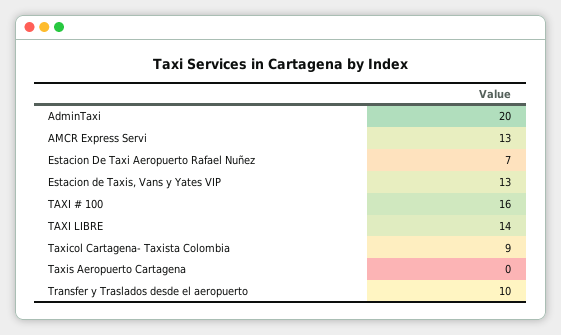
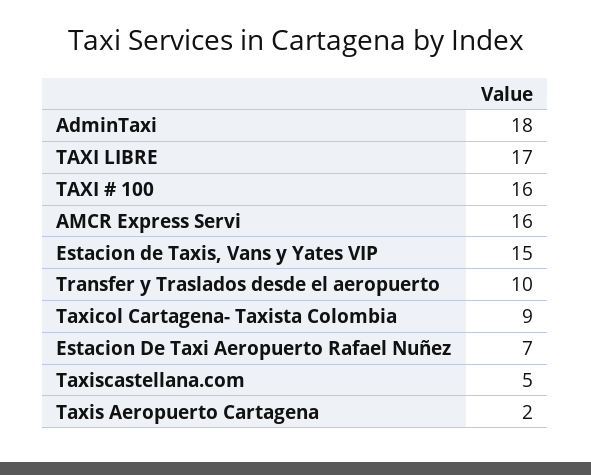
AdminTaxi: 20 -> 18
AMCR Express Servi: 13 -> 16
Estacion de Taxis, Vans y Yates VIP: 13 -> 15
TAXI LIBRE: 14 -> 17
Taxis Aeropuerto Cartagena: 0 -> 2
Taxiscastellana.com: none -> 5

